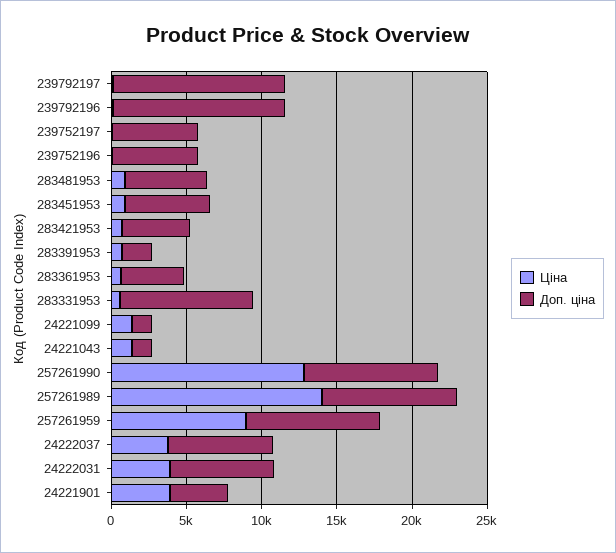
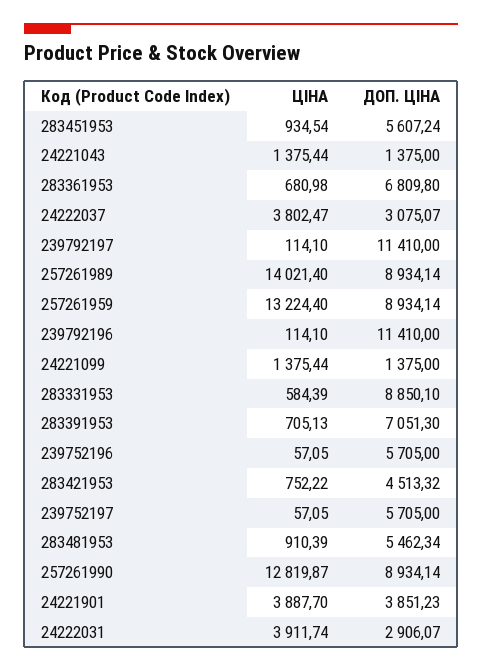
Доп. ціна, 283391953: 2000 -> 7051.3
Доп. ціна, 283361953: 4000 -> 6809.8
Ціна, 257261959: 9000 -> 13224.4
Доп. ціна, 24222037: 7000 -> 3075.07
Доп. ціна, 24222031: 7000 -> 2906.07

